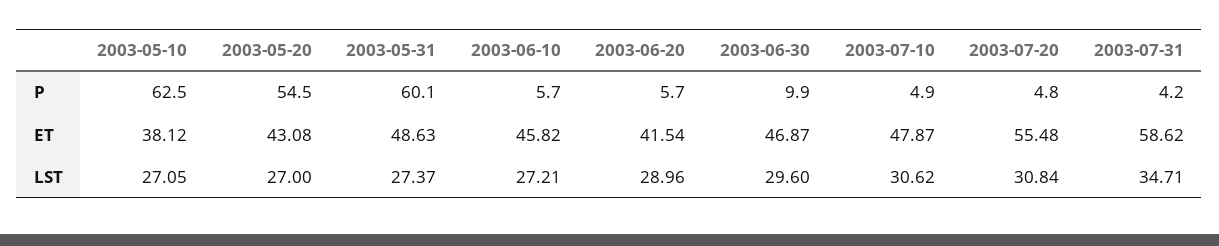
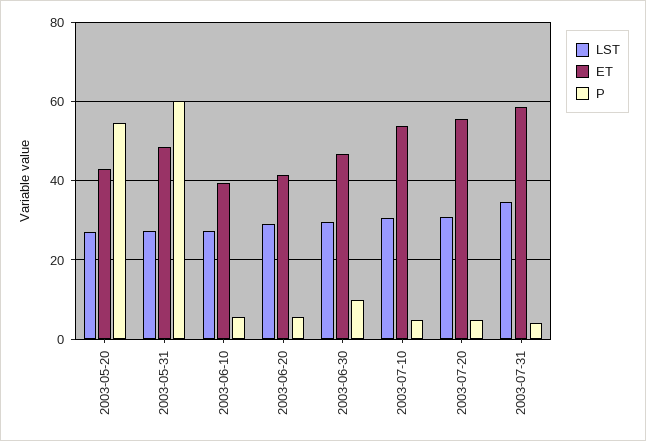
P, 2003-05-10: 62.5 -> none
ET, 2003-05-10: 38.12 -> none
ET, 2003-06-10: 45.82 -> 40
ET, 2003-07-10: 47.87 -> 54
LST, 2003-05-10: 27.05 -> none

